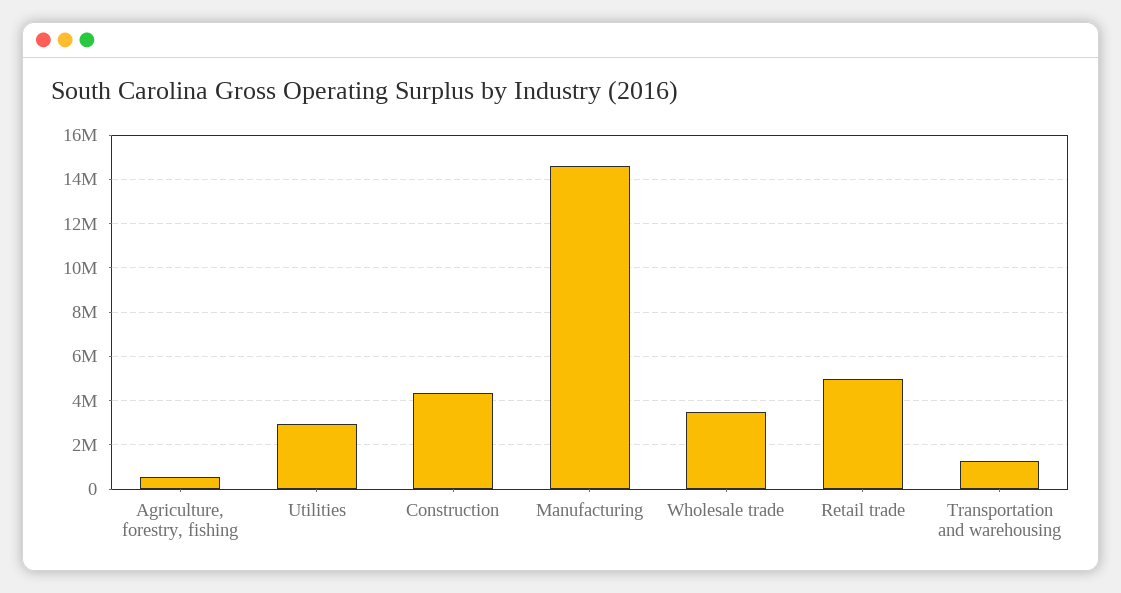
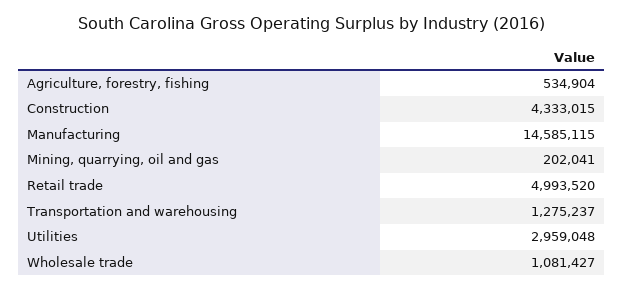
Wholesale trade: 3500000 -> 1081427
Mining, quarrying, oil and gas: none -> 202041

